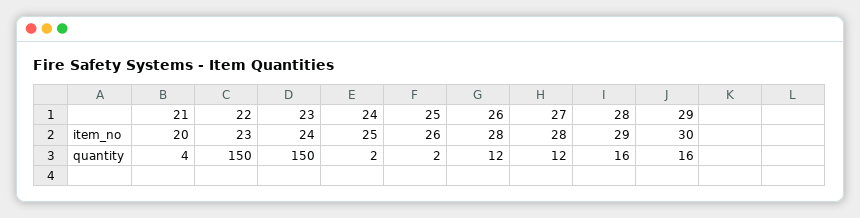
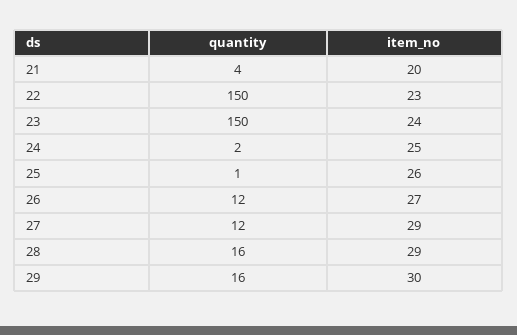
26, item_no: 28 -> 27
27, item_no: 28 -> 29
25, quantity: 2 -> 1

